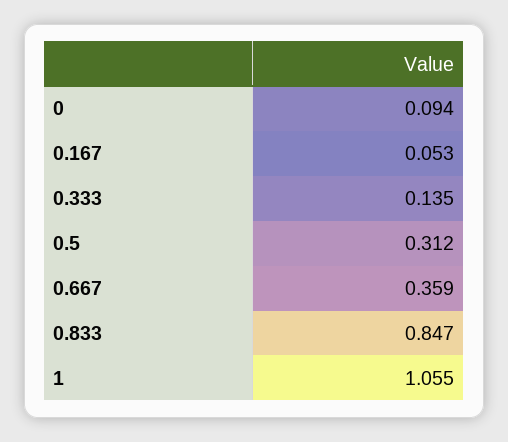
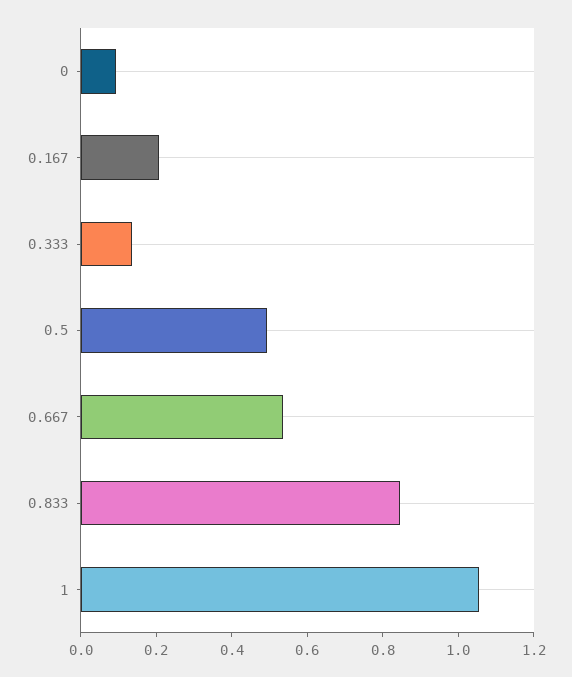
0.167: 0.053 -> 0.2
0.5: 0.312 -> 0.5
0.667: 0.359 -> 0.55

